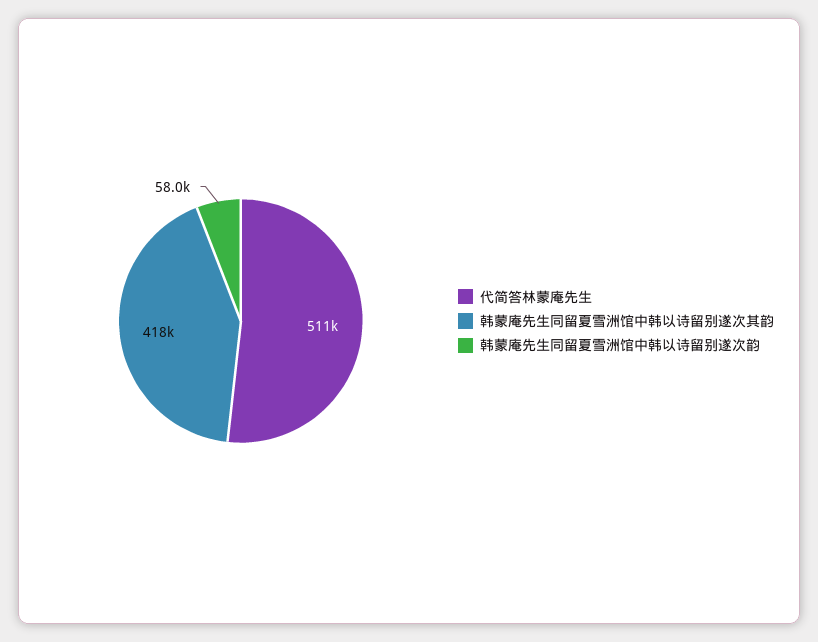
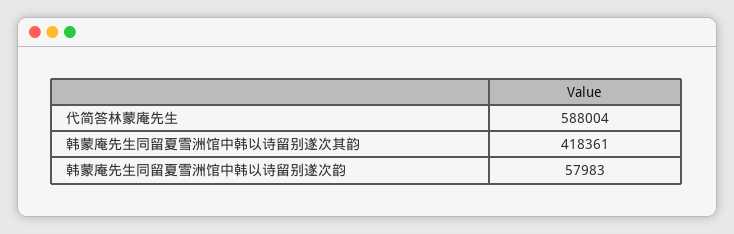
代简答林蒙庵先生: 511000 -> 588004

